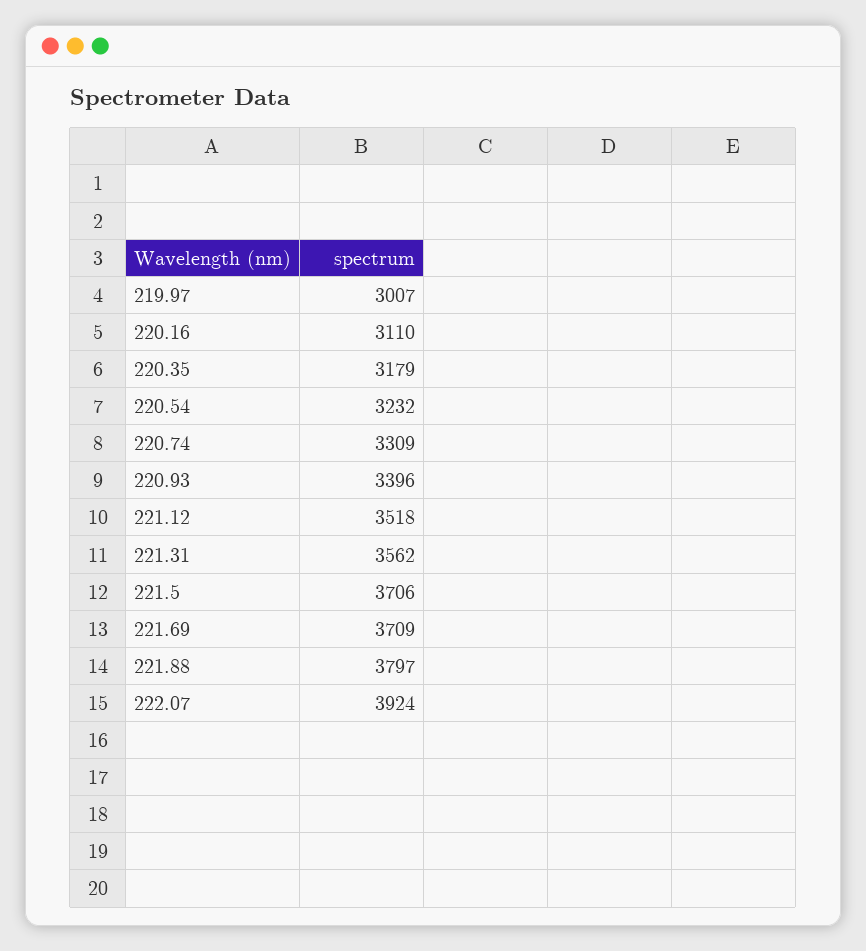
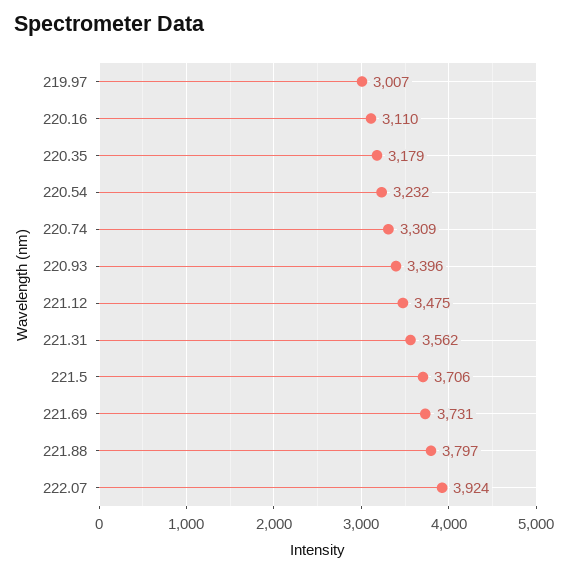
221.12: 3518 -> 3475
221.69: 3709 -> 3731

